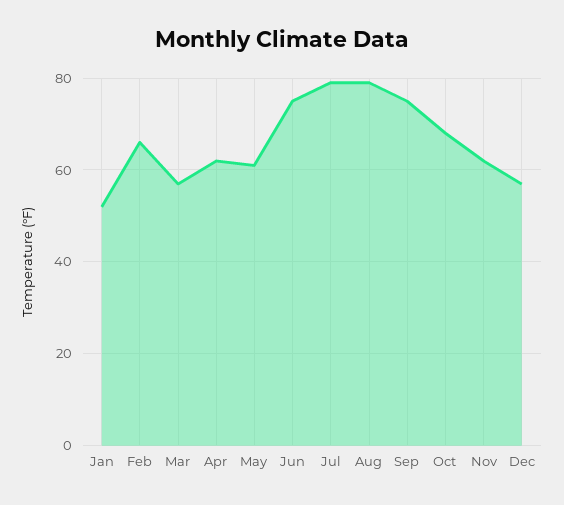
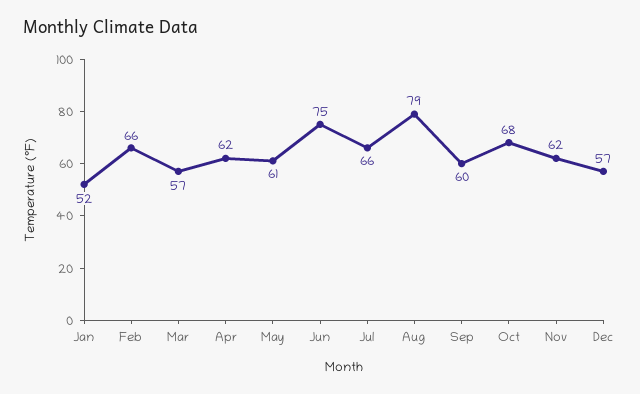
Jul: 80 -> 66
Sep: 75 -> 60

